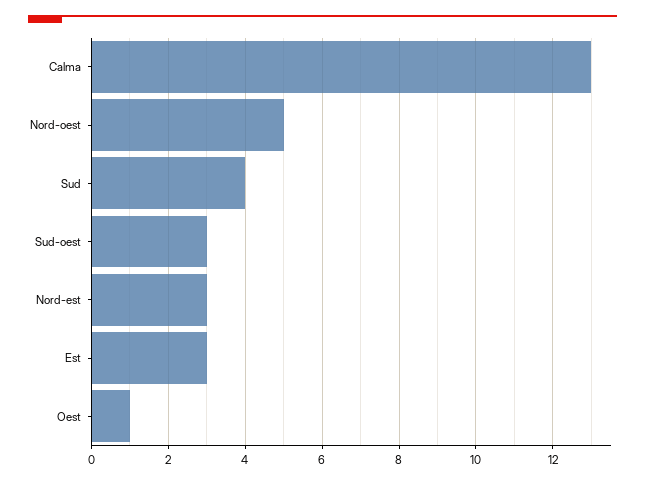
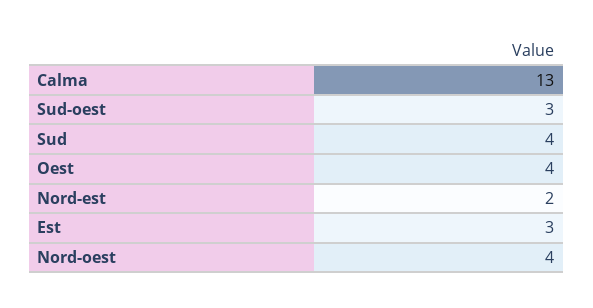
Nord-oest: 5 -> 4
Nord-est: 3 -> 2
Oest: 1 -> 4

